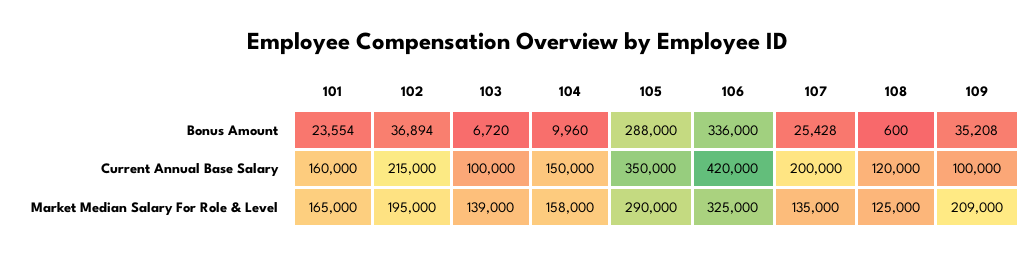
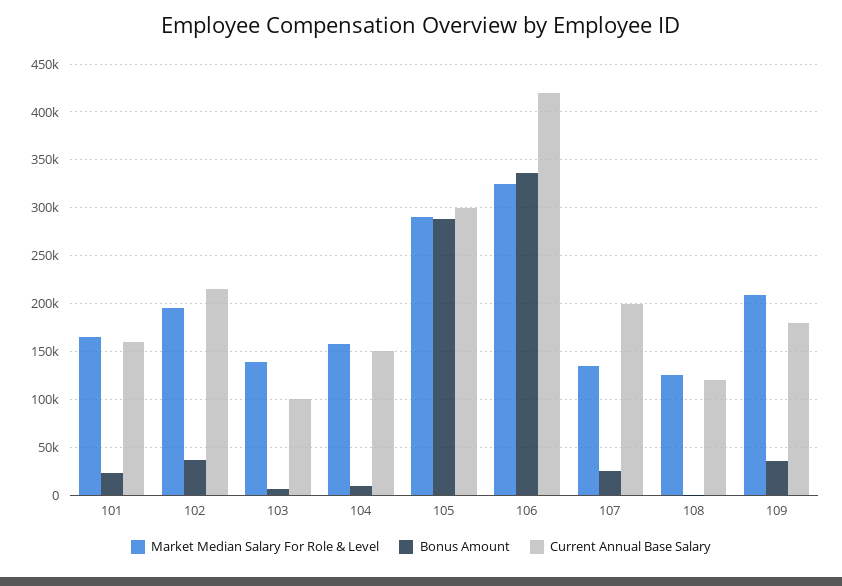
Current Annual Base Salary, 105: 350000 -> 300000
Current Annual Base Salary, 109: 100000 -> 180000

